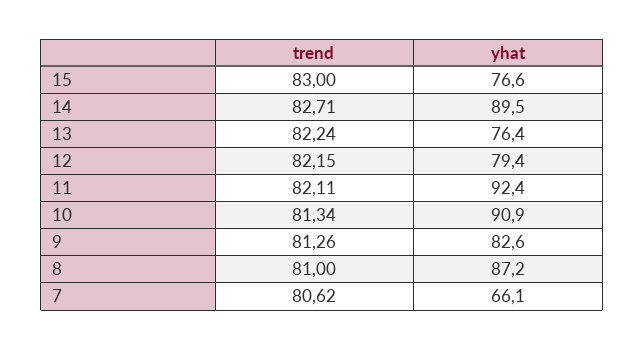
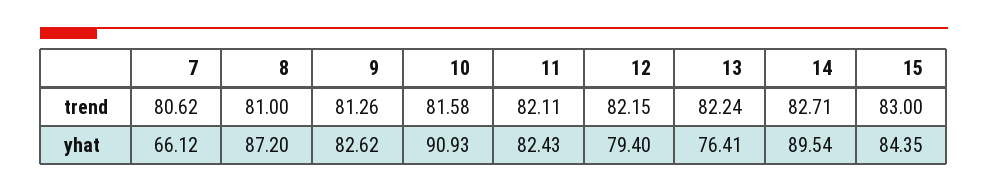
yhat, 15: 76.6 -> 84.35
yhat, 11: 92.4 -> 82.43
trend, 10: 81.34 -> 81.58

